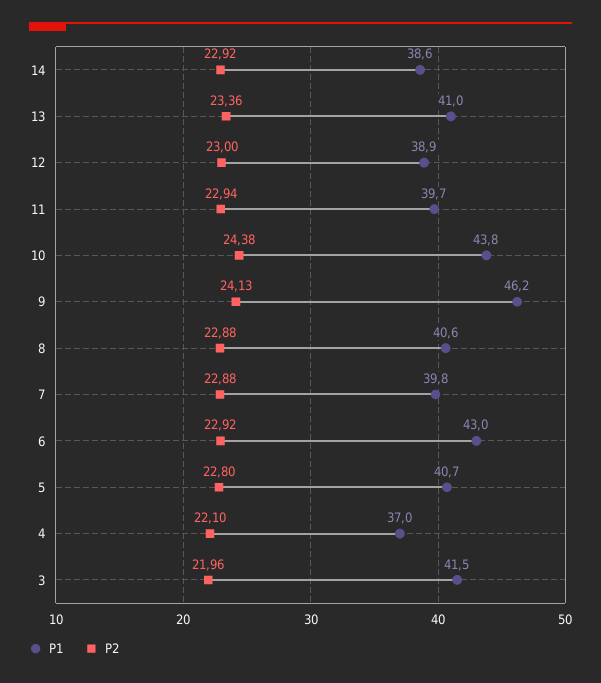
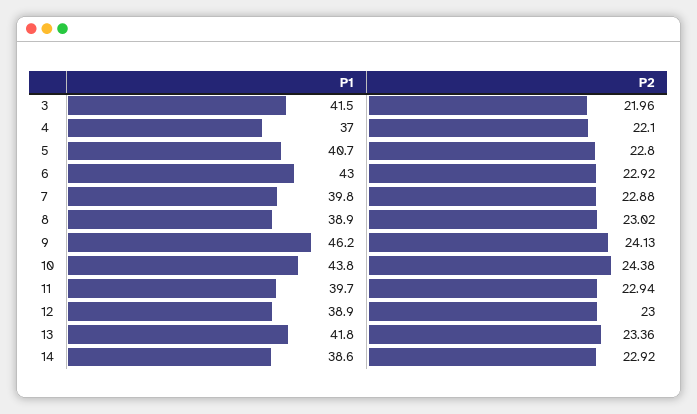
P1, 13: 41 -> 41.8
P1, 8: 40.6 -> 38.9
P2, 8: 22.88 -> 23.02

